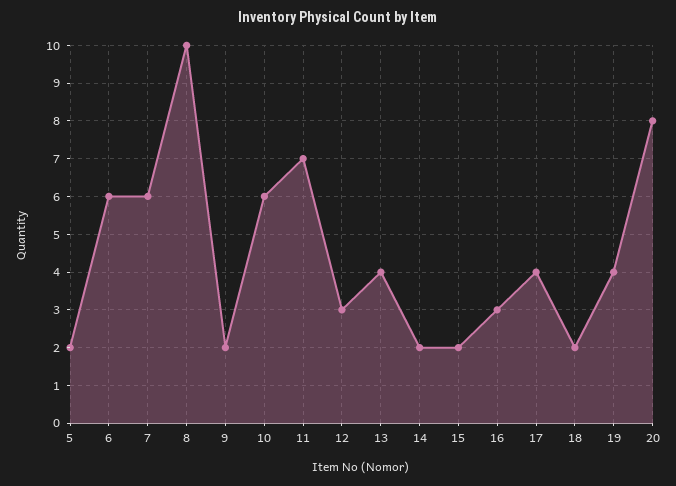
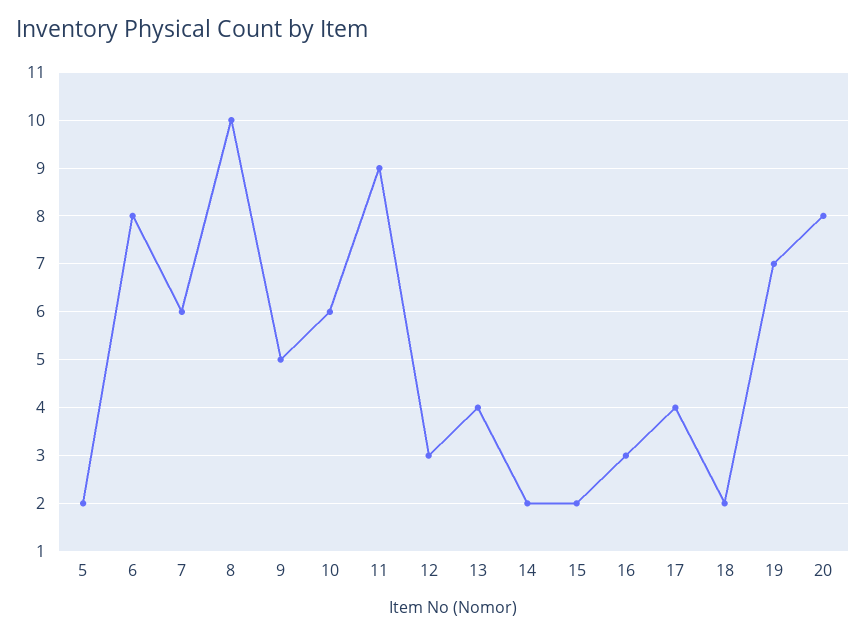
6: 6 -> 8
9: 2 -> 5
11: 7 -> 9
19: 4 -> 7

